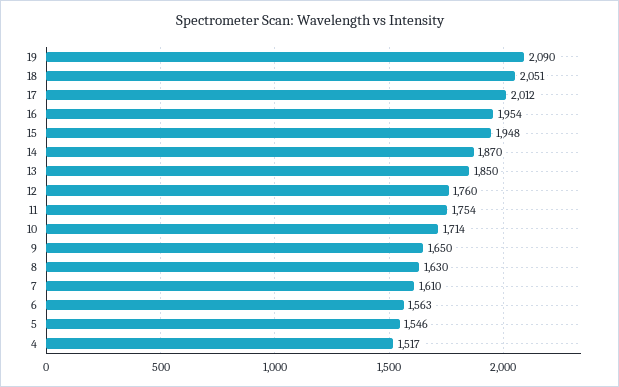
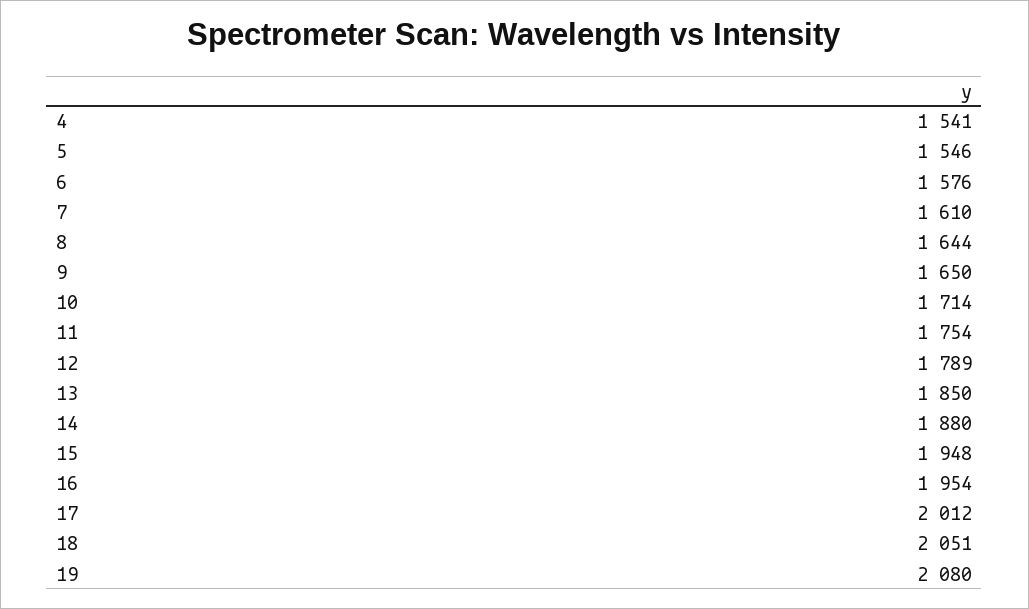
19: 2090 -> 2080
14: 1870 -> 1880
12: 1760 -> 1789
8: 1630 -> 1644
6: 1563 -> 1576
4: 1517 -> 1541

